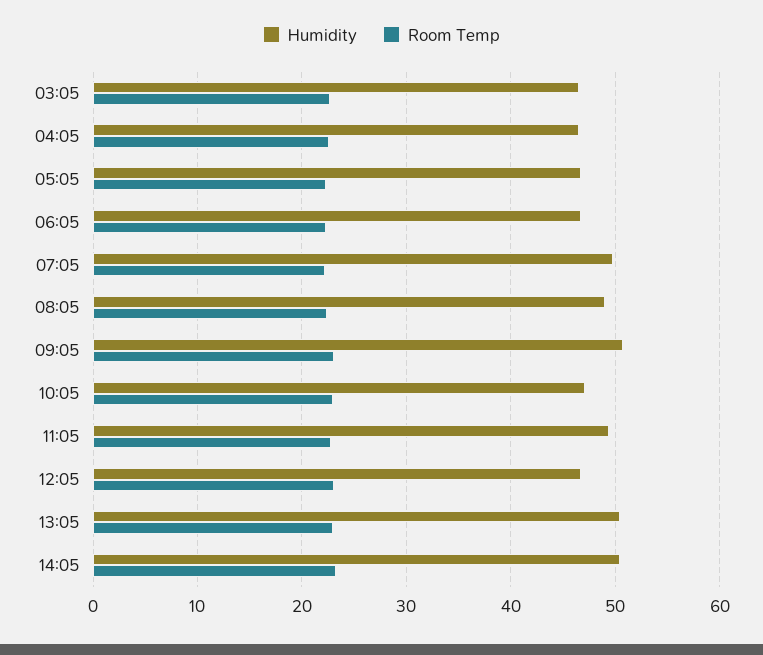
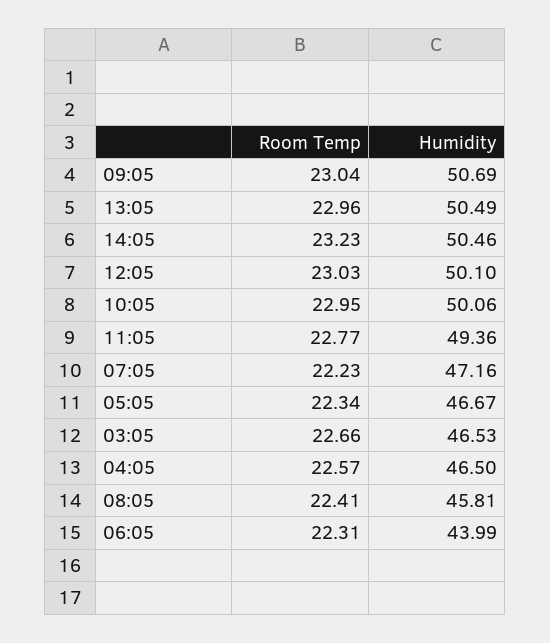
Humidity, 06:05: 47 -> 43.99
Humidity, 07:05: 50 -> 47.16
Humidity, 08:05: 49 -> 45.81
Humidity, 10:05: 47 -> 50.06
Humidity, 12:05: 47 -> 50.1

